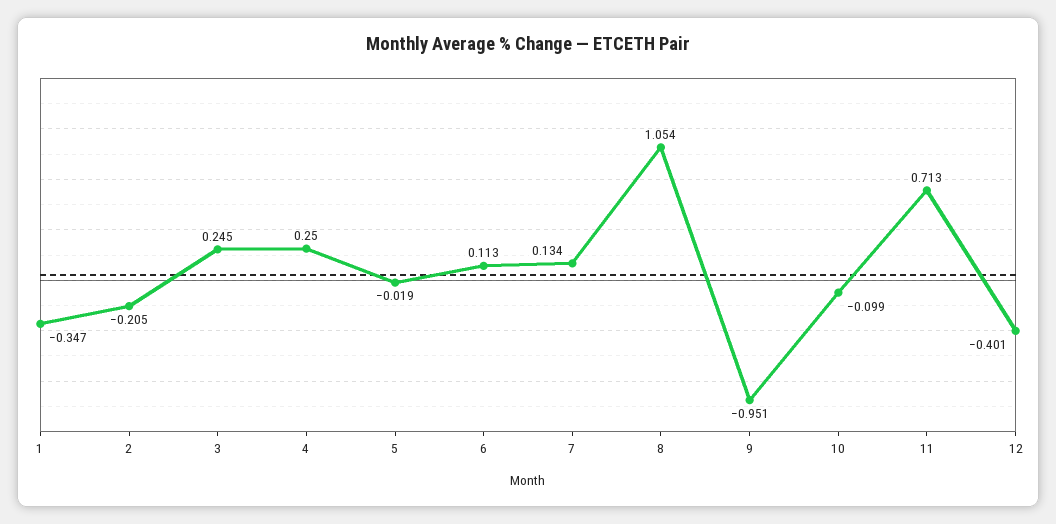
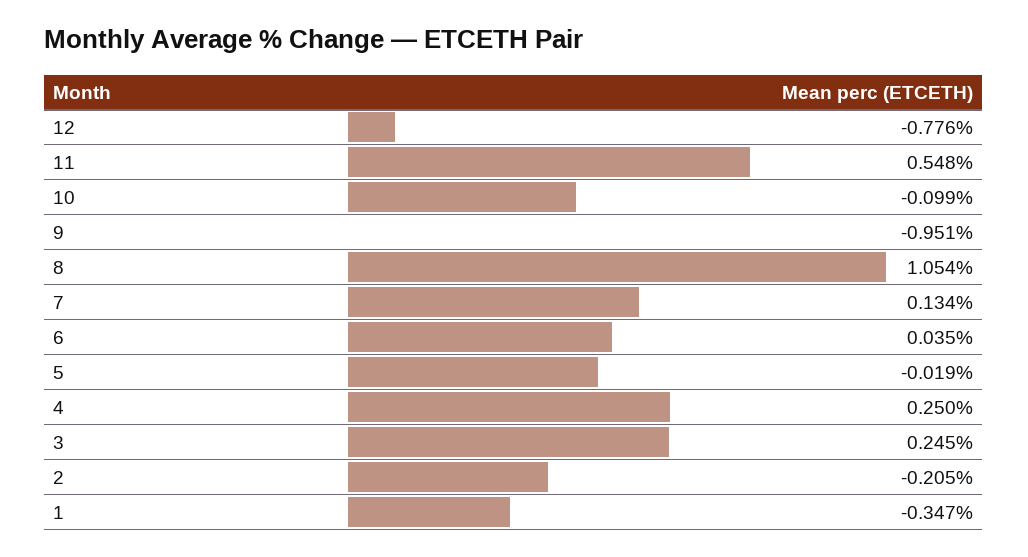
6: 0.113 -> 0.035
11: 0.713 -> 0.548
12: -0.401 -> -0.776

